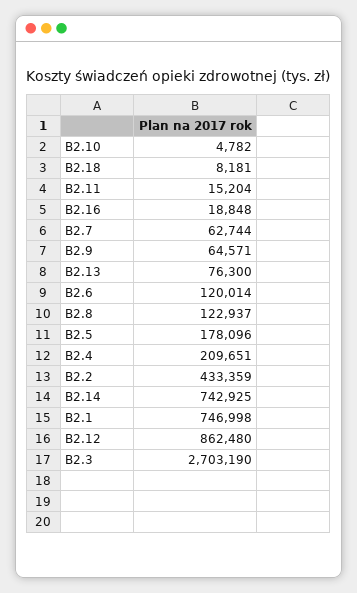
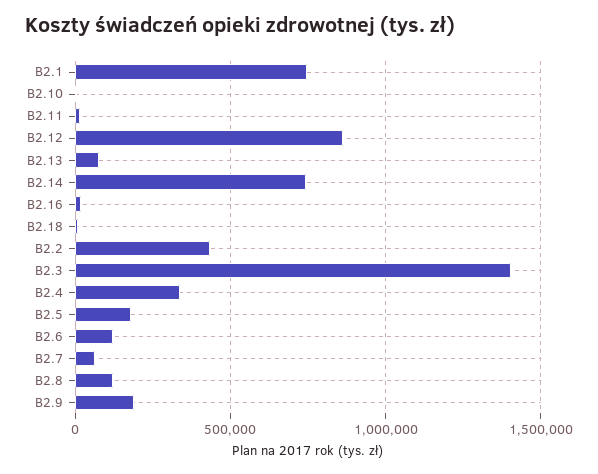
B2.9: 64571 -> 200000
B2.4: 209651 -> 350000
B2.3: 2703190 -> 1400000

